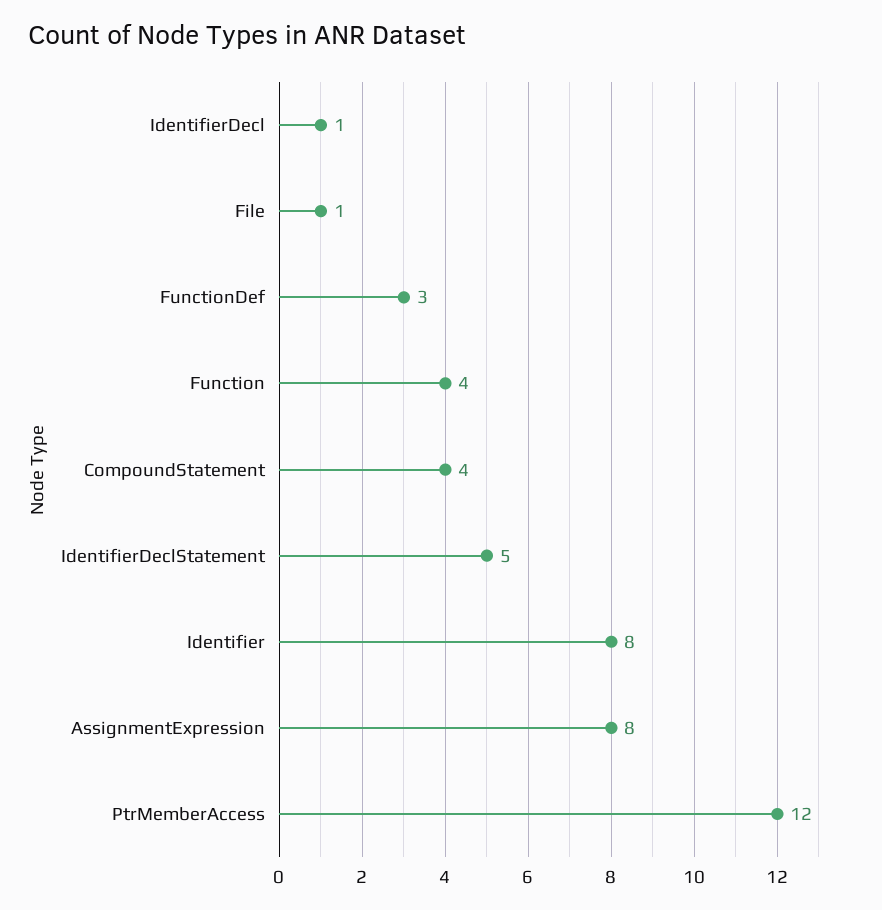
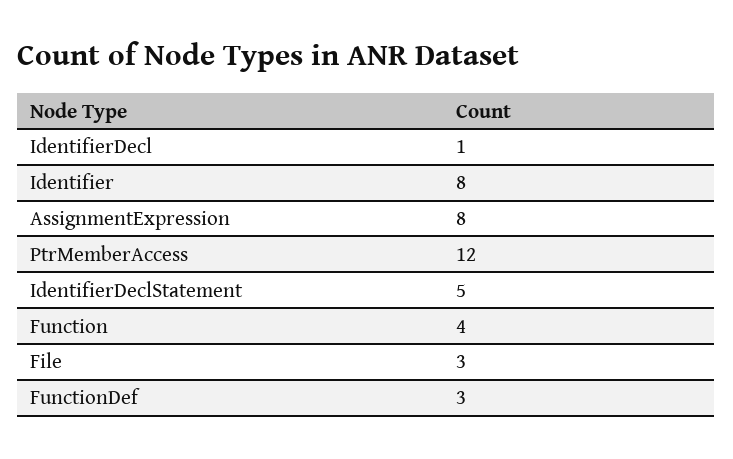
File: 1 -> 3
CompoundStatement: 4 -> none

